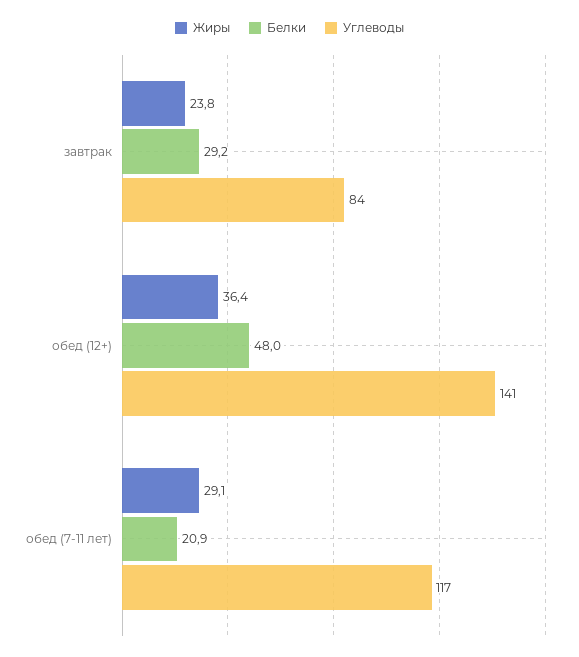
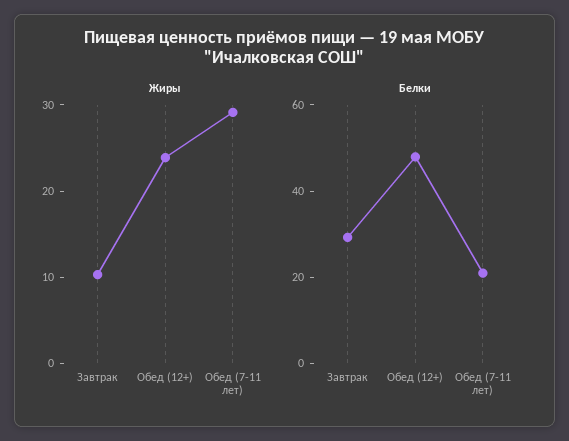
Жиры, завтрак: 23.8 -> 10
Углеводы, завтрак: 84 -> none
Жиры, обед (12+): 36.4 -> 24
Углеводы, обед (12+): 141 -> none
Углеводы, обед (7-11 лет): 117 -> none

